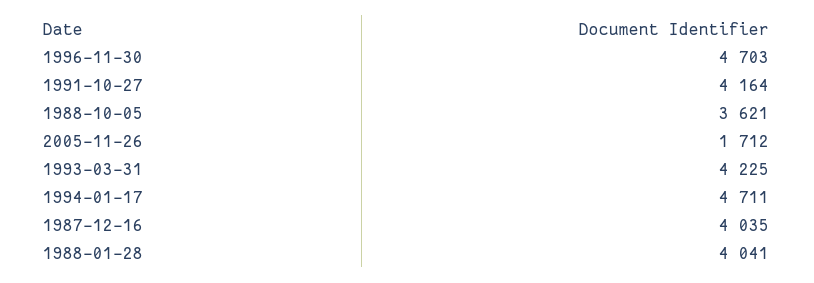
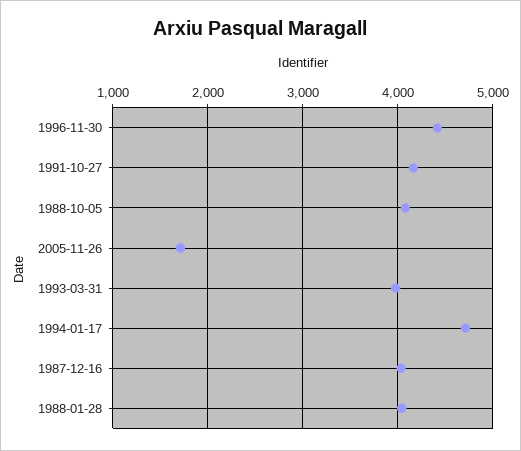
1996-11-30: 4703 -> 4400
1988-10-05: 3621 -> 4100
1993-03-31: 4225 -> 4000

